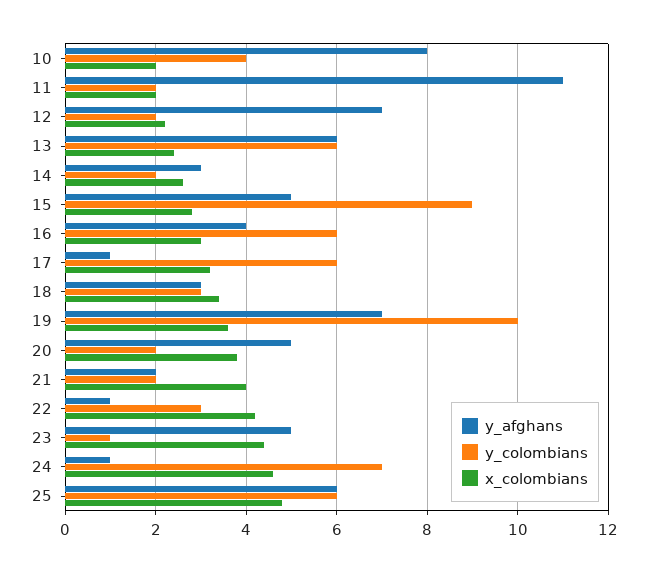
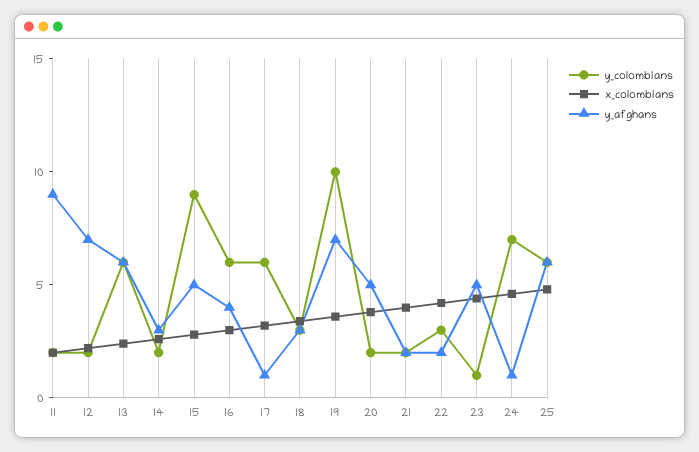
y_afghans, 10: 8 -> none
y_colombians, 10: 4 -> none
x_colombians, 10: 2 -> none
y_afghans, 11: 11 -> 9
y_afghans, 22: 1 -> 2

